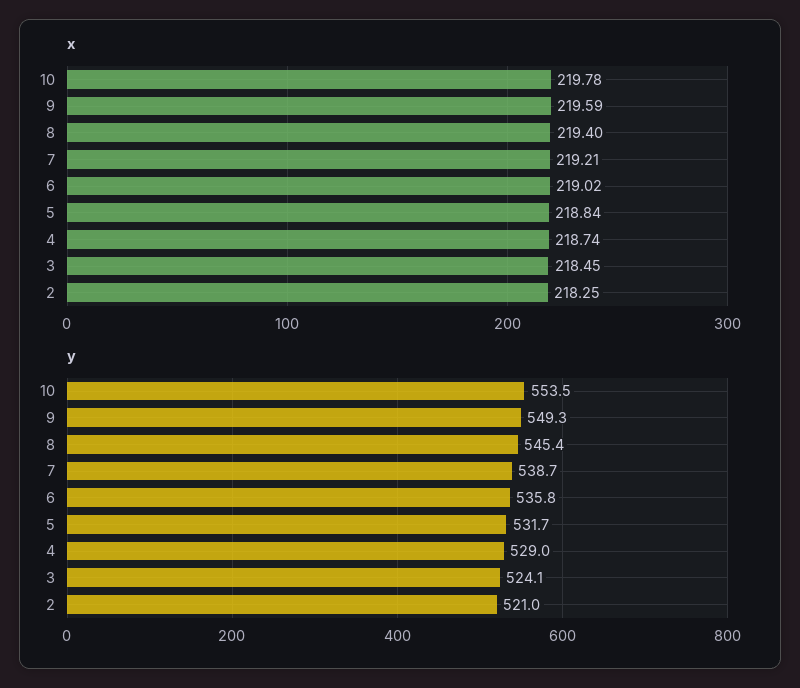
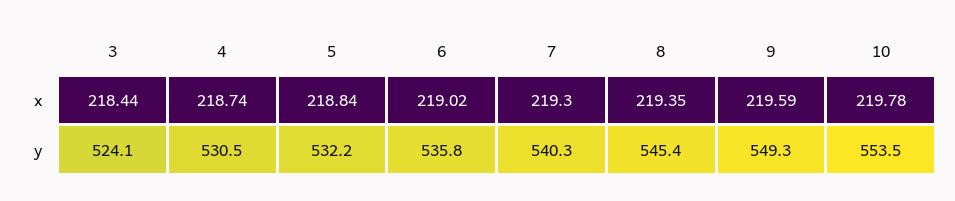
x, 8: 219.4 -> 219.35
x, 7: 219.21 -> 219.3
x, 3: 218.45 -> 218.44
x, 2: 218.25 -> none
y, 7: 538.7 -> 540.3
y, 5: 531.7 -> 532.2
y, 4: 529 -> 530.5
y, 2: 521 -> none

